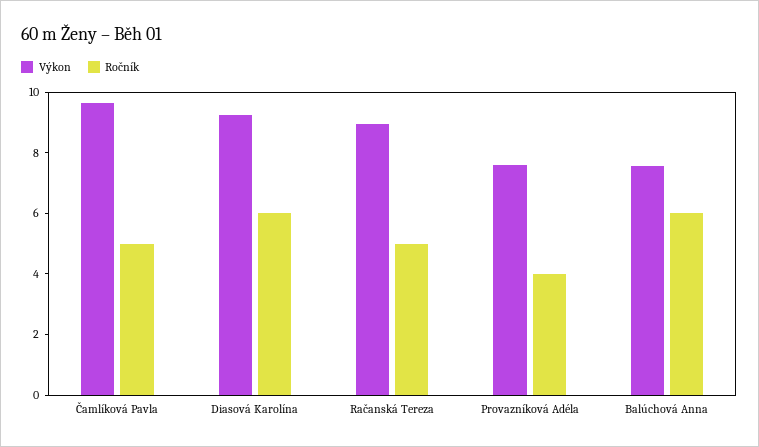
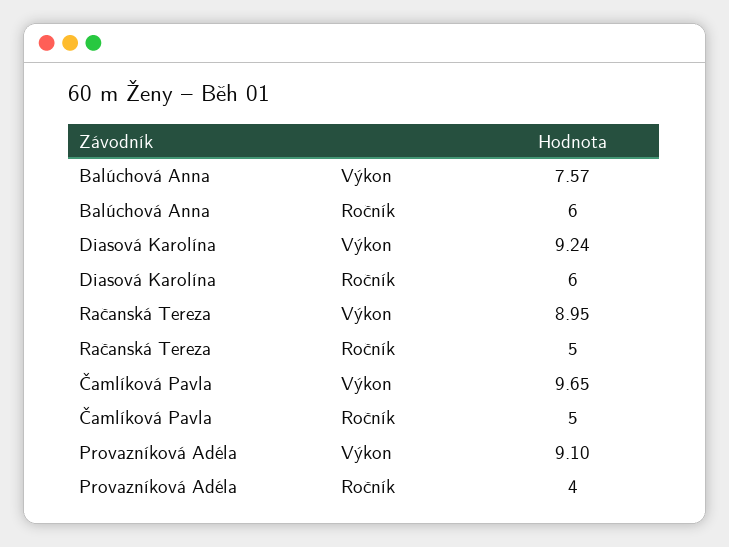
Výkon, Provazníková Adéla: 7.5 -> 9.1

